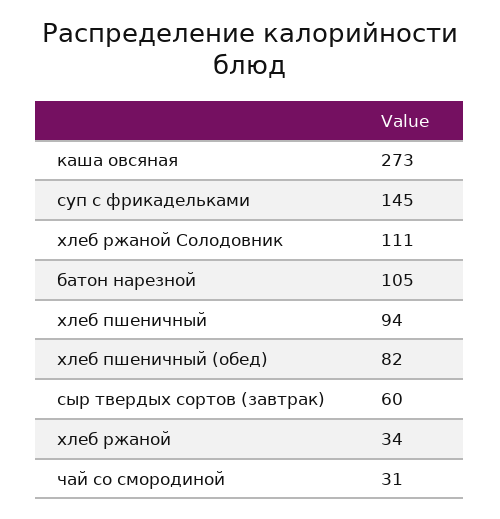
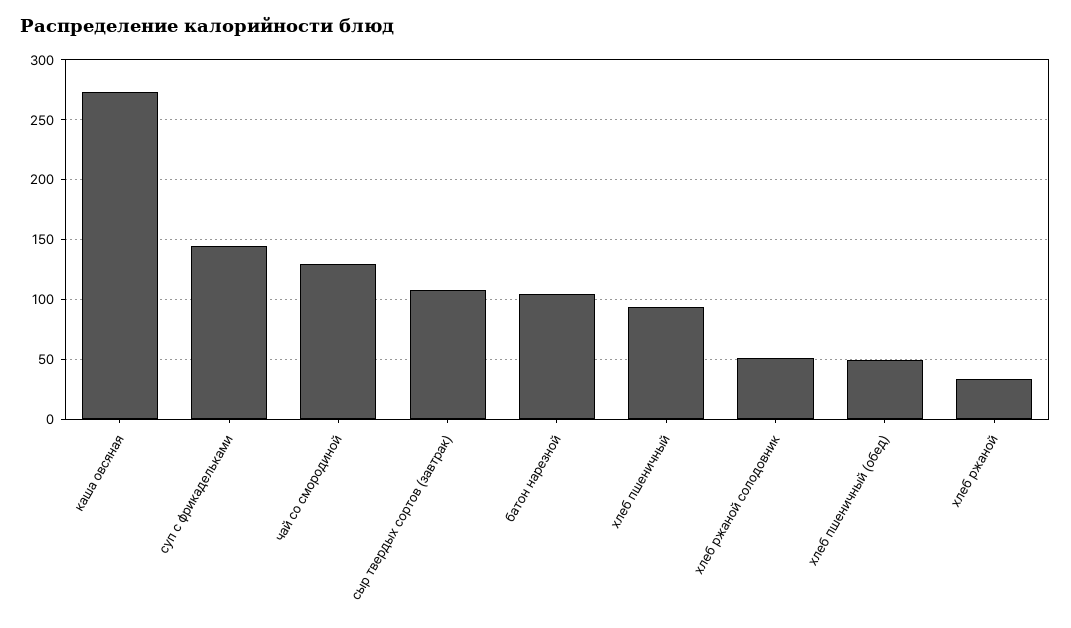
хлеб ржаной Солодовник: 111 -> 50
хлеб пшеничный (обед): 82 -> 50
сыр твердых сортов (завтрак): 60 -> 110
чай со смородиной: 31 -> 130

